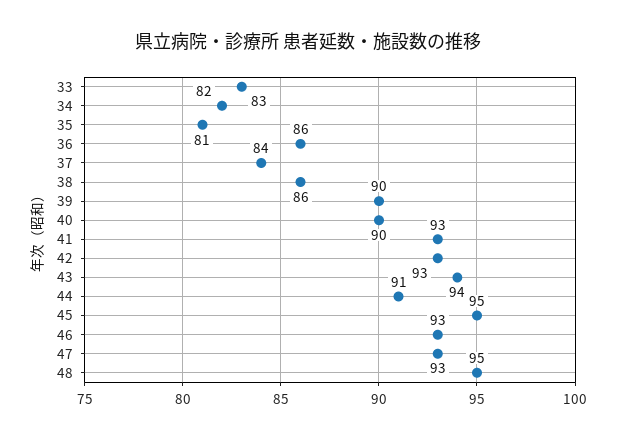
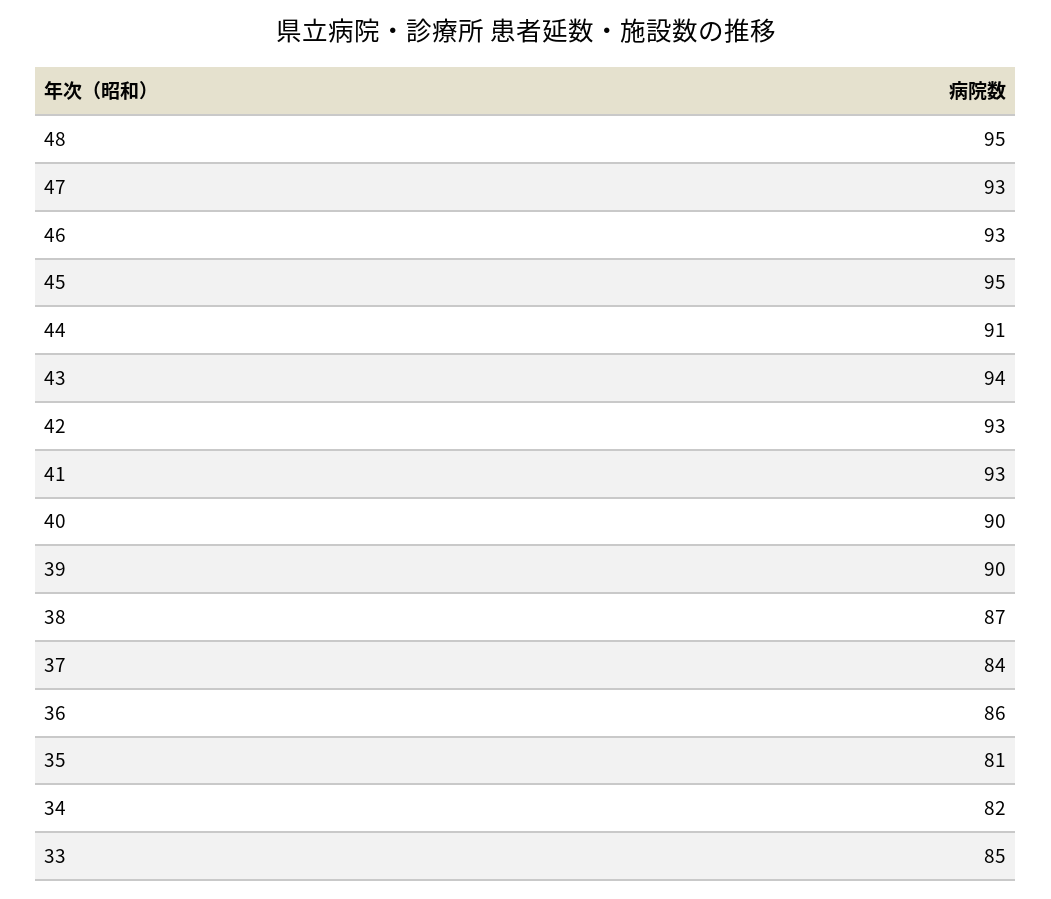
33: 83 -> 85
38: 86 -> 87

